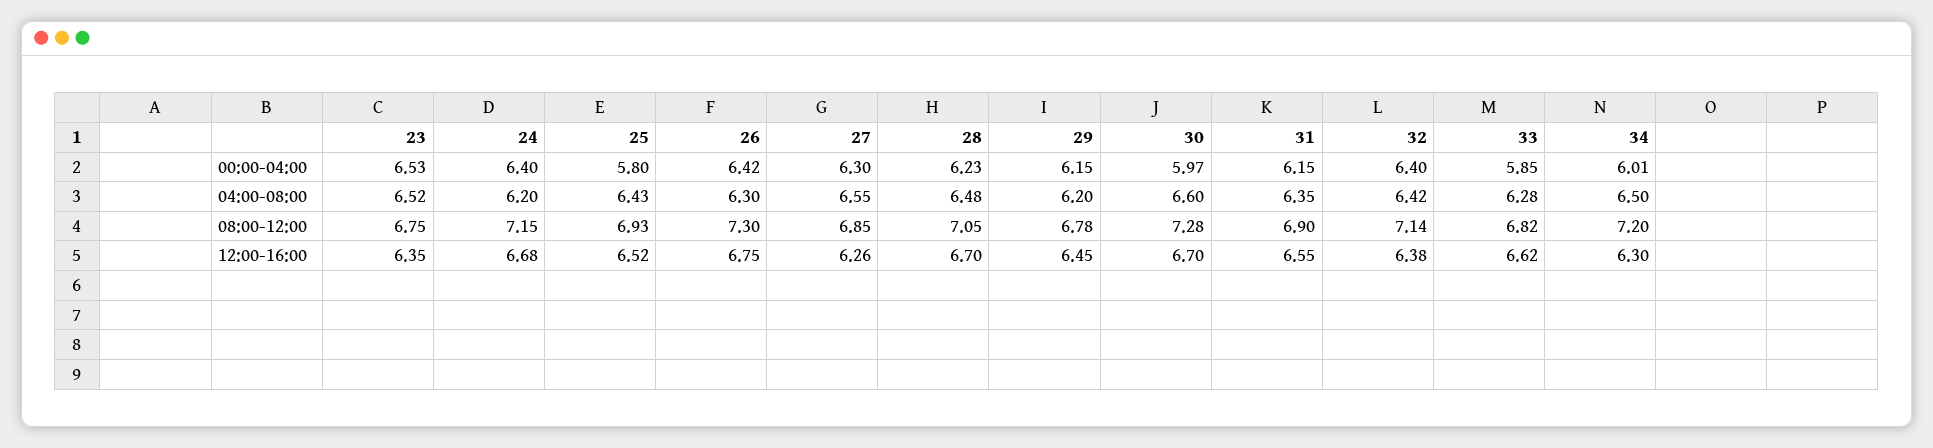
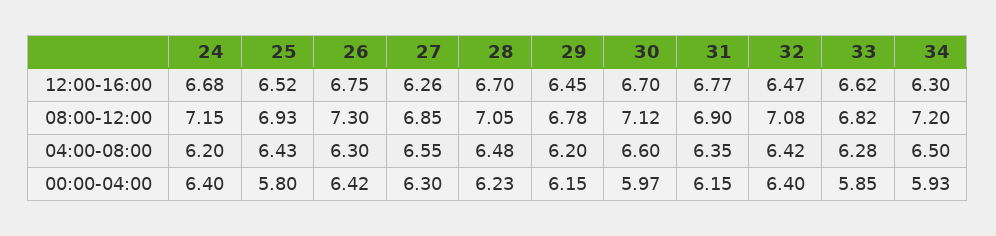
23, 00:00-04:00: 6.53 -> none
34, 00:00-04:00: 6.01 -> 5.93
23, 04:00-08:00: 6.52 -> none
23, 08:00-12:00: 6.75 -> none
30, 08:00-12:00: 7.28 -> 7.12
32, 08:00-12:00: 7.14 -> 7.08
23, 12:00-16:00: 6.35 -> none
31, 12:00-16:00: 6.55 -> 6.77
32, 12:00-16:00: 6.38 -> 6.47

